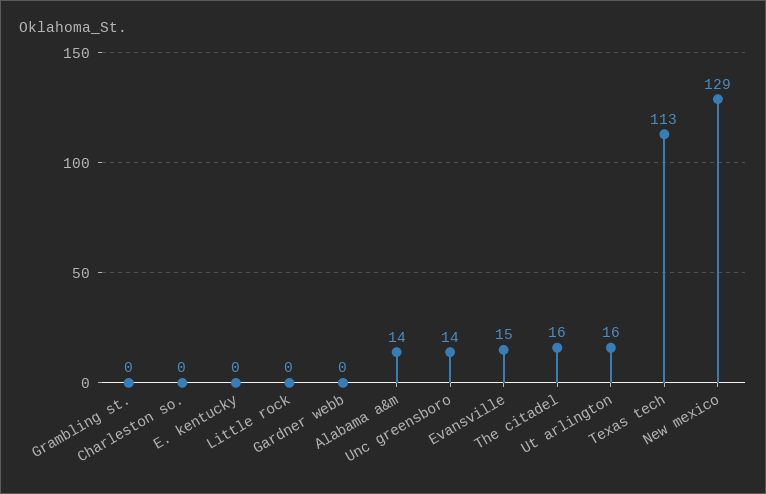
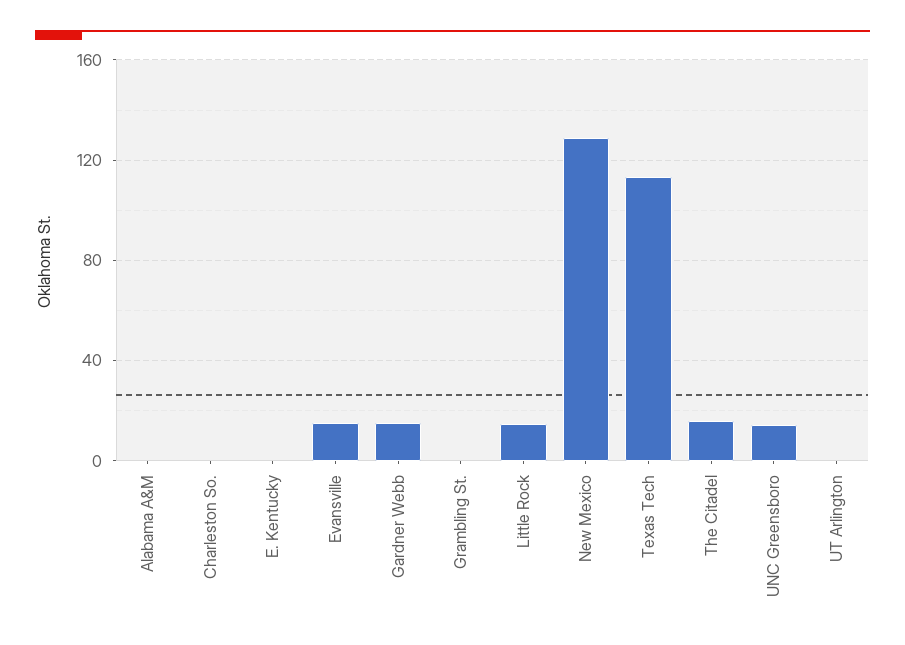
Little rock: 0 -> 15
Gardner webb: 0 -> 15
Alabama a&m: 14 -> 0
Ut arlington: 16 -> 0

